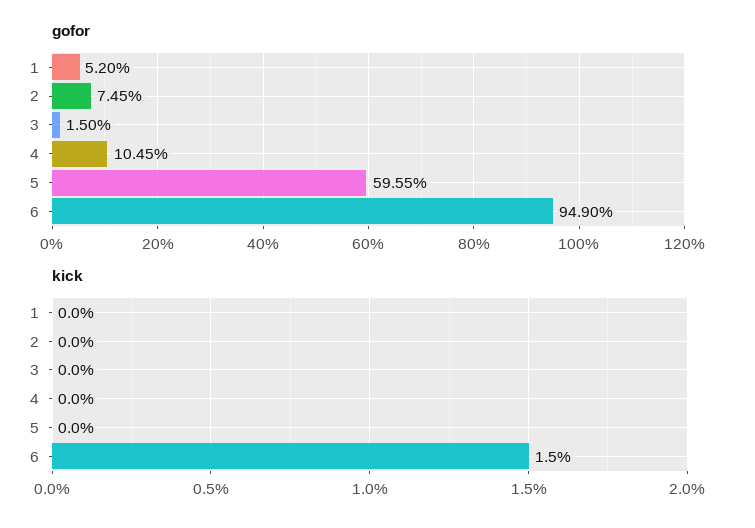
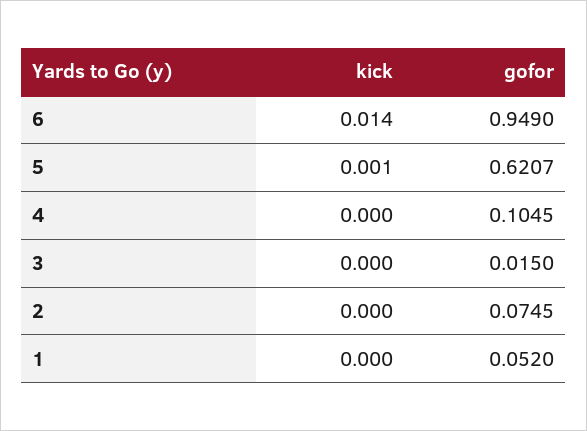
gofor, 5: 0.5955 -> 0.6207
kick, 5: 0 -> 0.001
kick, 6: 0.015 -> 0.014

